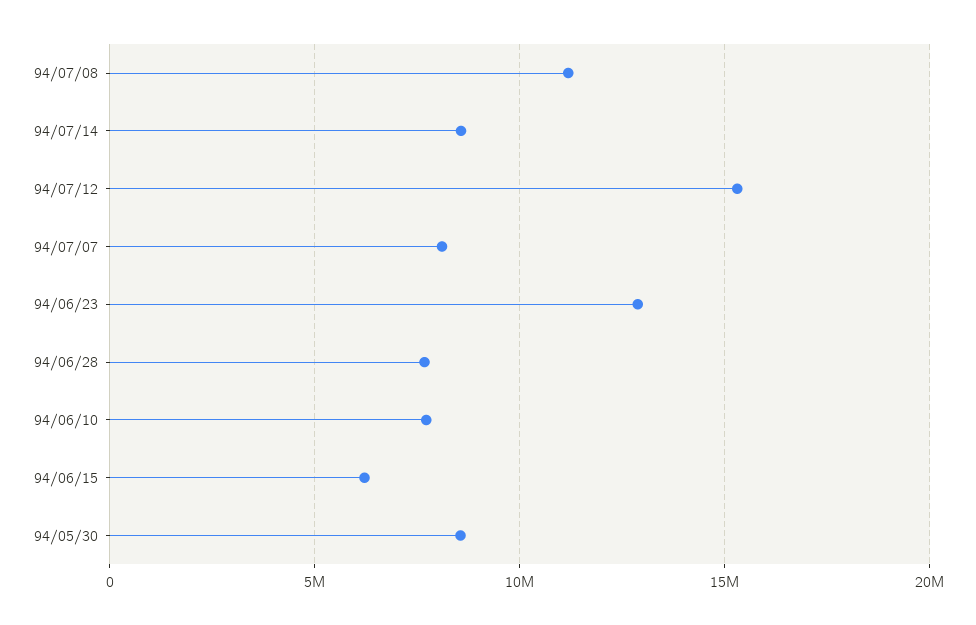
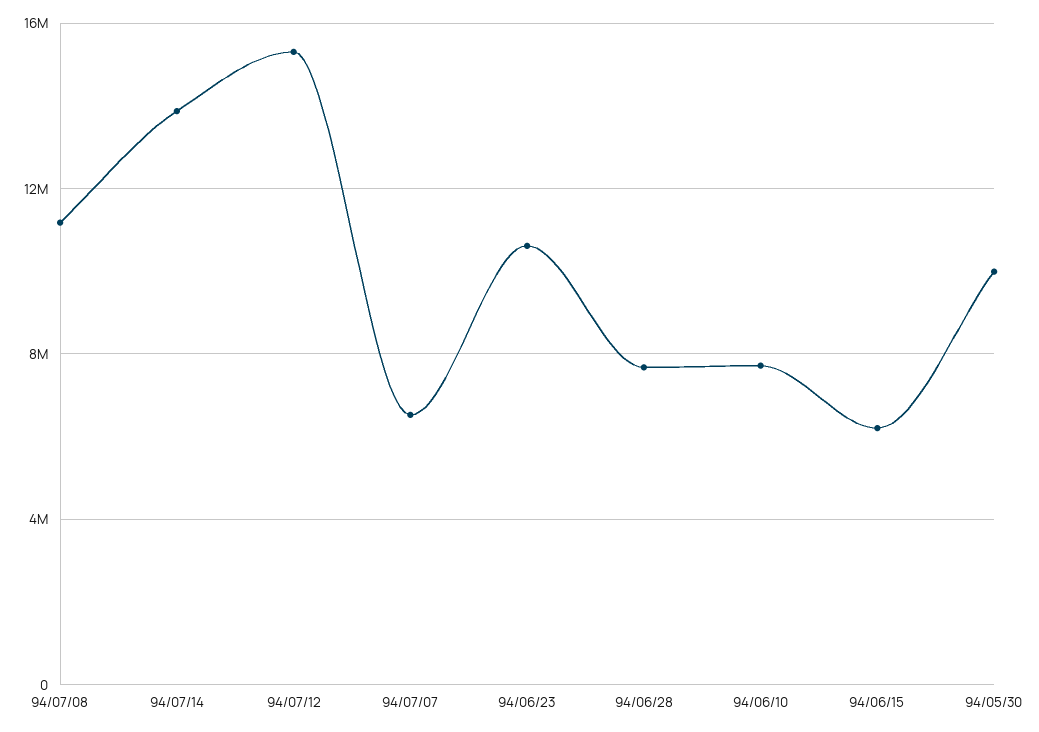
94/07/14: 8500000 -> 14000000
94/07/07: 8000000 -> 6500000
94/06/23: 13000000 -> 10500000
94/05/30: 8500000 -> 10000000

